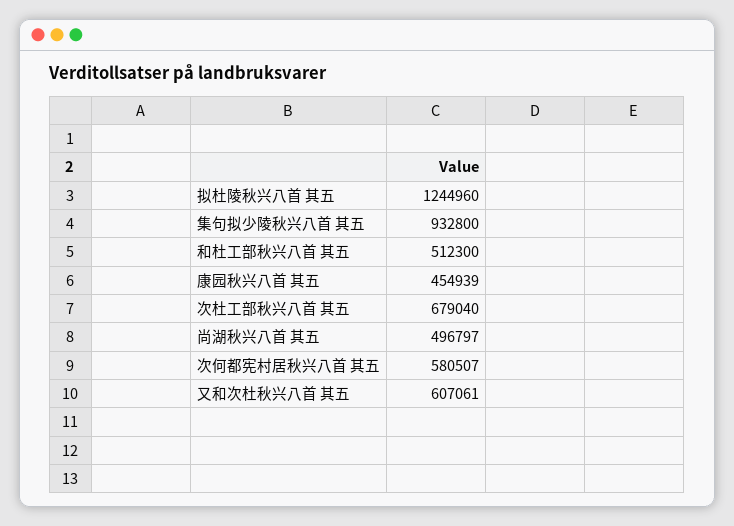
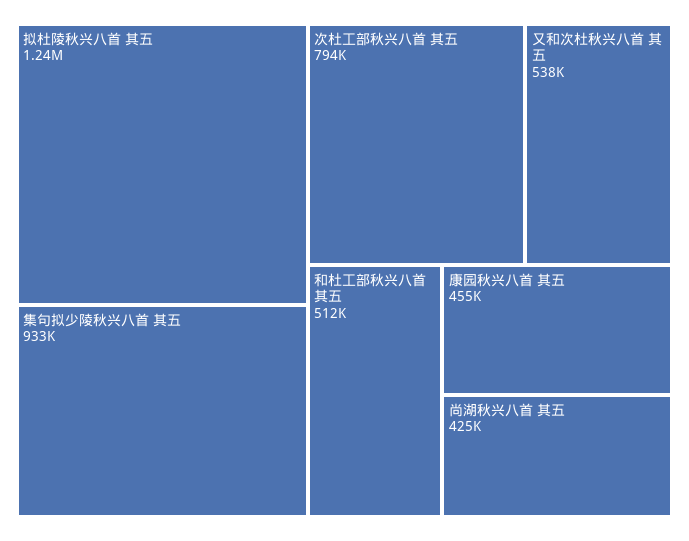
次杜工部秋兴八首 其五: 679040 -> 794000
尚湖秋兴八首 其五: 496797 -> 425000
次何都宪村居秋兴八首 其五: 580507 -> none
又和次杜秋兴八首 其五: 607061 -> 538000

